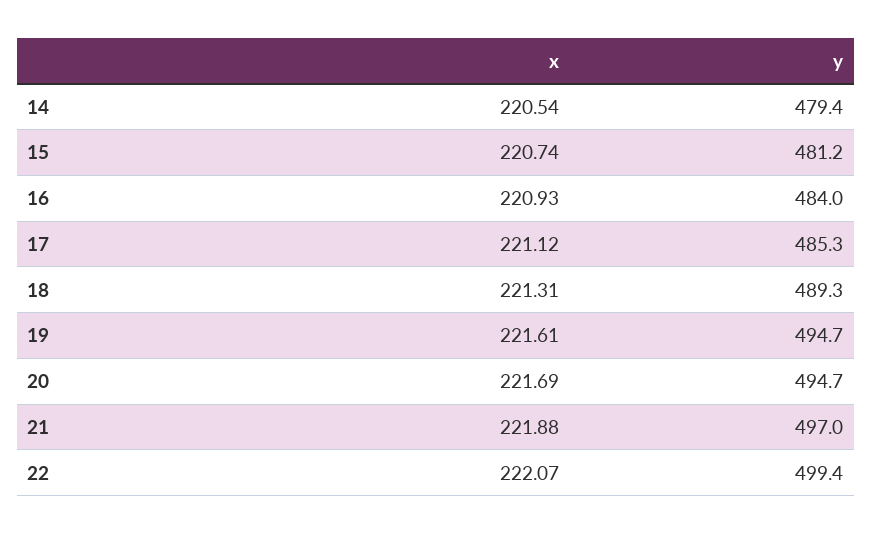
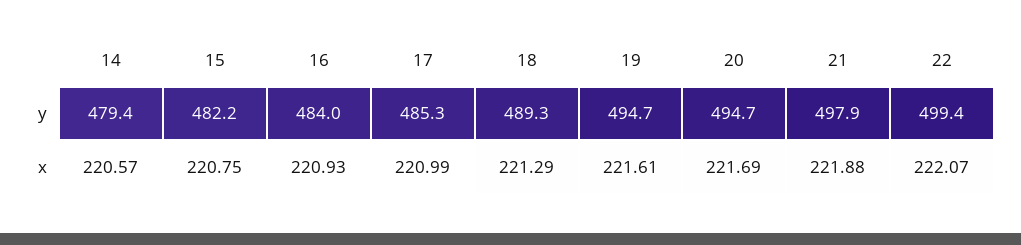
x, 14: 220.54 -> 220.57
x, 15: 220.74 -> 220.75
y, 15: 481.2 -> 482.2
x, 17: 221.12 -> 220.99
x, 18: 221.31 -> 221.29
y, 21: 497 -> 497.9

